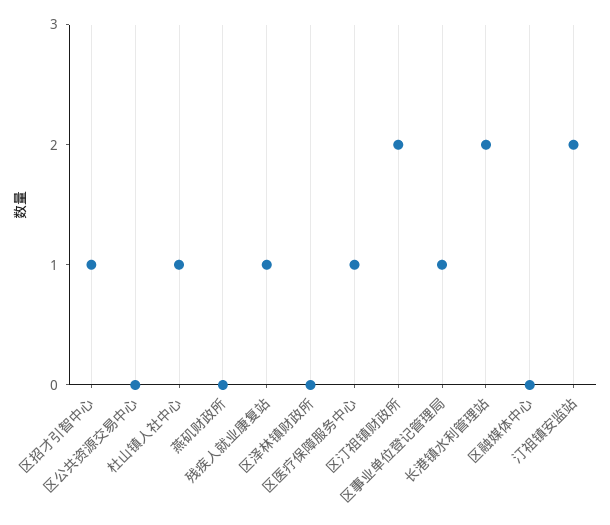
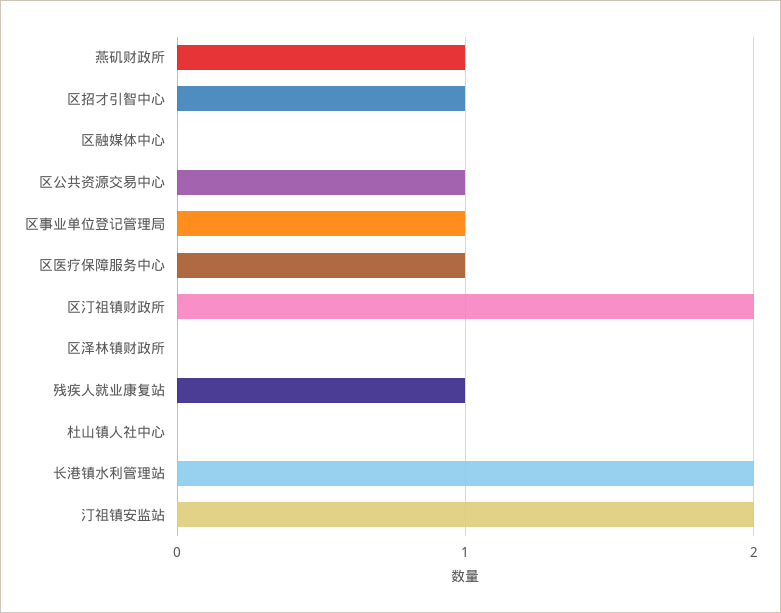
区公共资源交易中心: 0 -> 1
杜山镇人社中心: 1 -> 0
燕矶财政所: 0 -> 1

